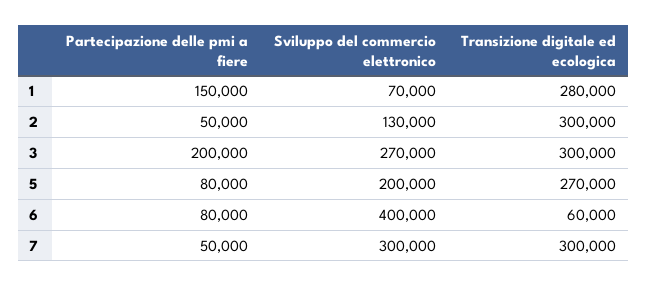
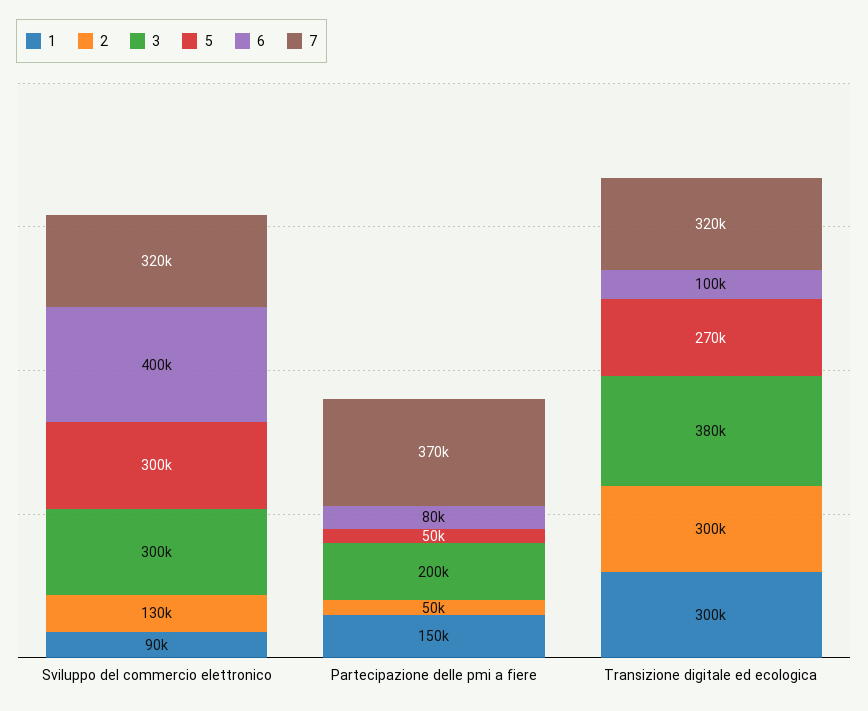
1, Sviluppo del commercio elettronico: 70000 -> 90000
1, Transizione digitale ed ecologica: 280000 -> 300000
3, Sviluppo del commercio elettronico: 270000 -> 300000
3, Transizione digitale ed ecologica: 300000 -> 380000
5, Partecipazione delle pmi a fiere: 80000 -> 50000
5, Sviluppo del commercio elettronico: 200000 -> 300000
6, Transizione digitale ed ecologica: 60000 -> 100000
7, Partecipazione delle pmi a fiere: 50000 -> 370000
7, Sviluppo del commercio elettronico: 300000 -> 320000
7, Transizione digitale ed ecologica: 300000 -> 320000

